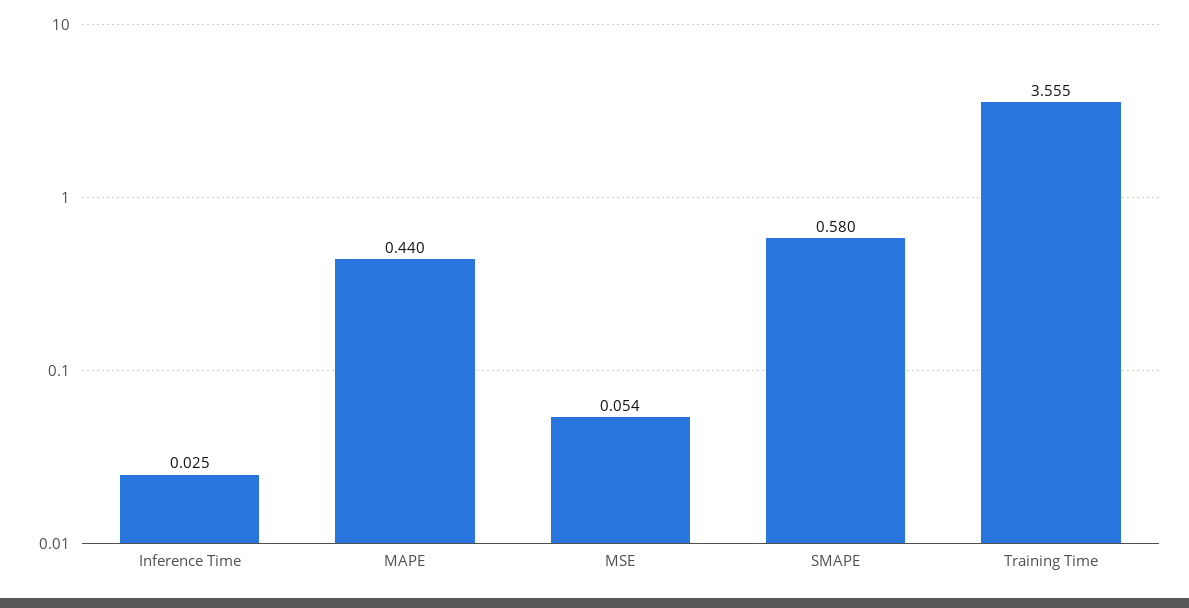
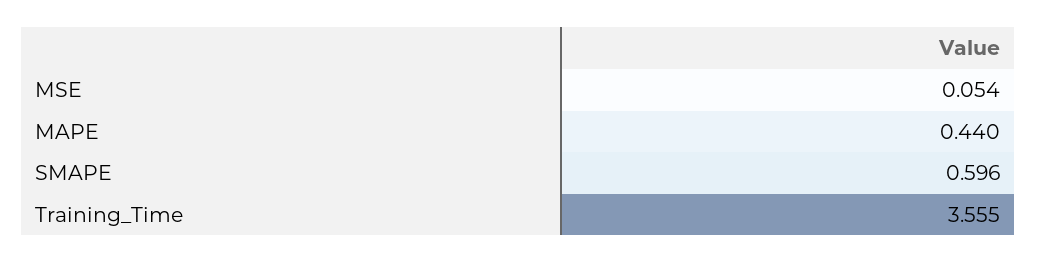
Inference Time: 0.025 -> none
SMAPE: 0.58 -> 0.596

